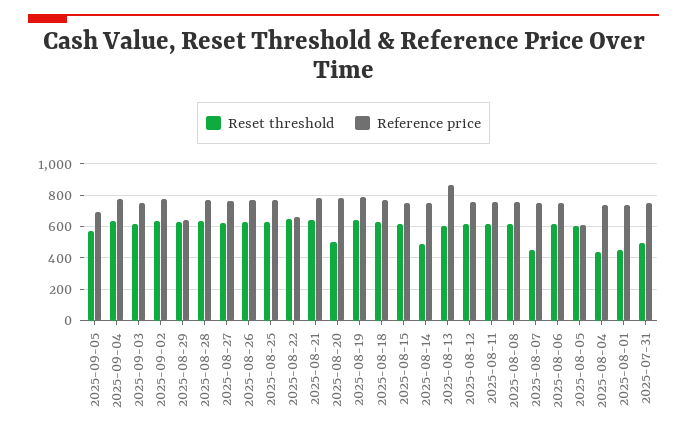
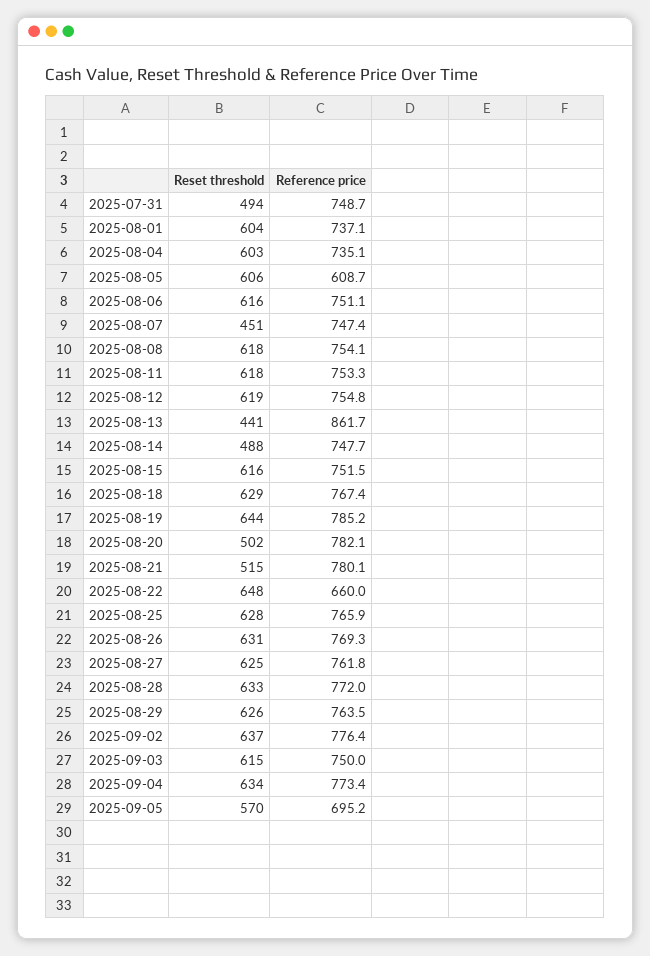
Reference price, 2025-08-29: 650 -> 763.5
Reset threshold, 2025-08-21: 650 -> 515
Reset threshold, 2025-08-13: 600 -> 441
Reset threshold, 2025-08-04: 450 -> 603
Reset threshold, 2025-08-01: 450 -> 604

